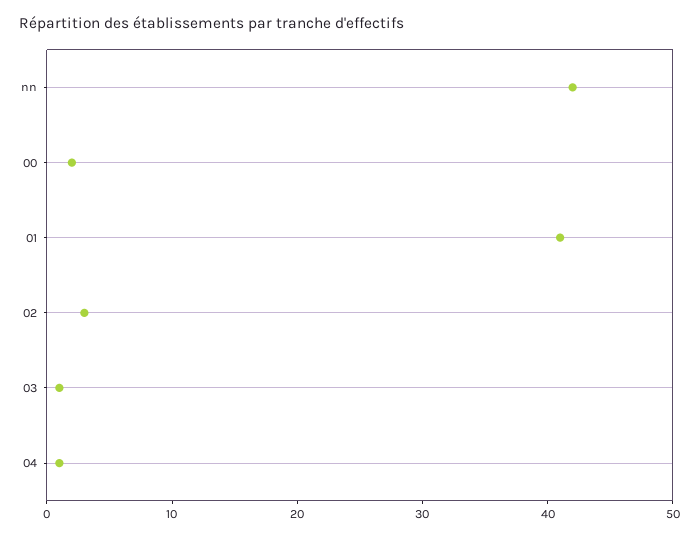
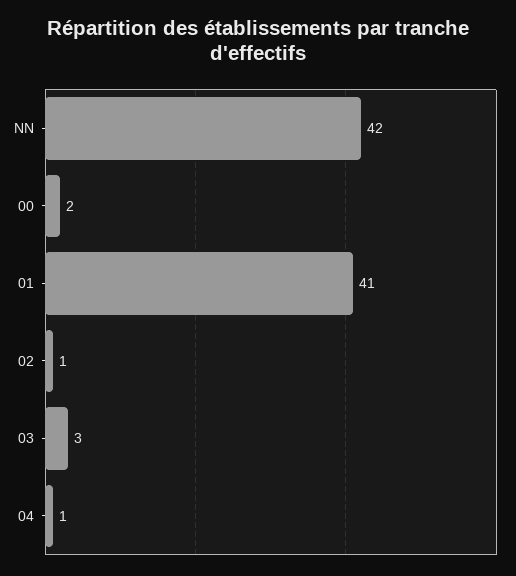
02: 3 -> 1
03: 1 -> 3

